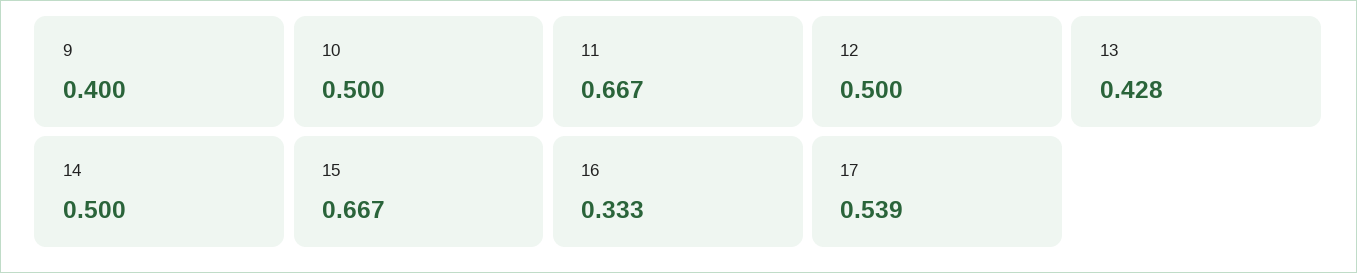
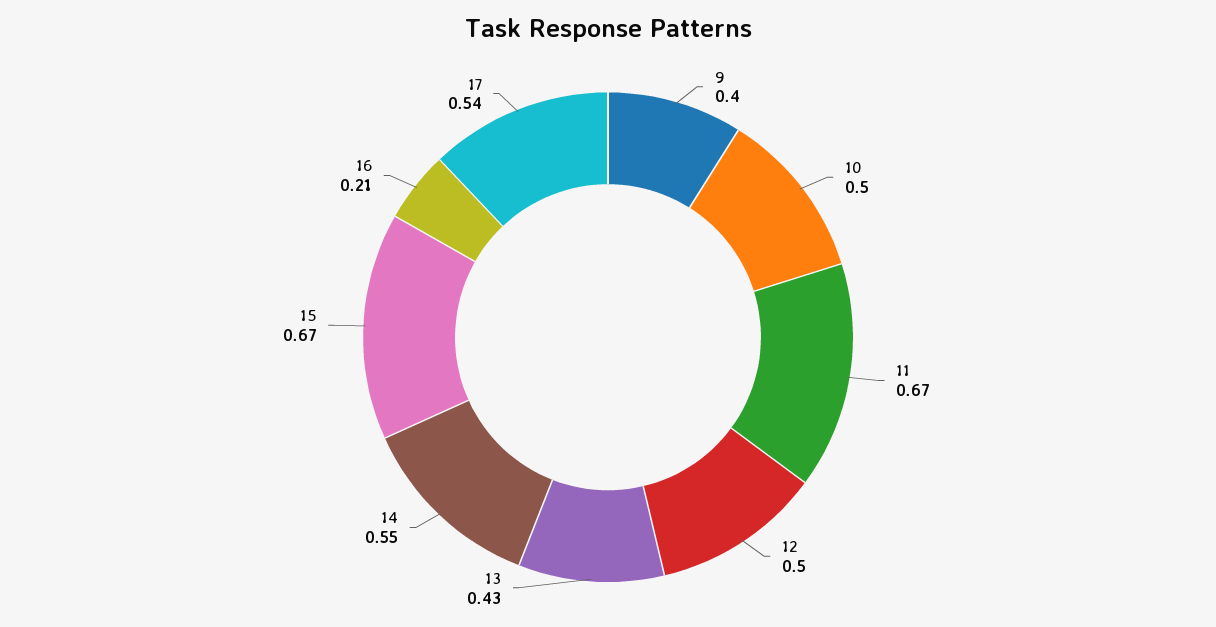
14: 0.5 -> 0.55
16: 0.333 -> 0.21

